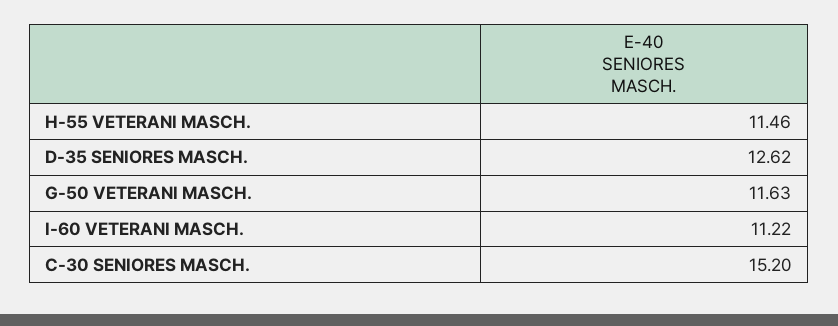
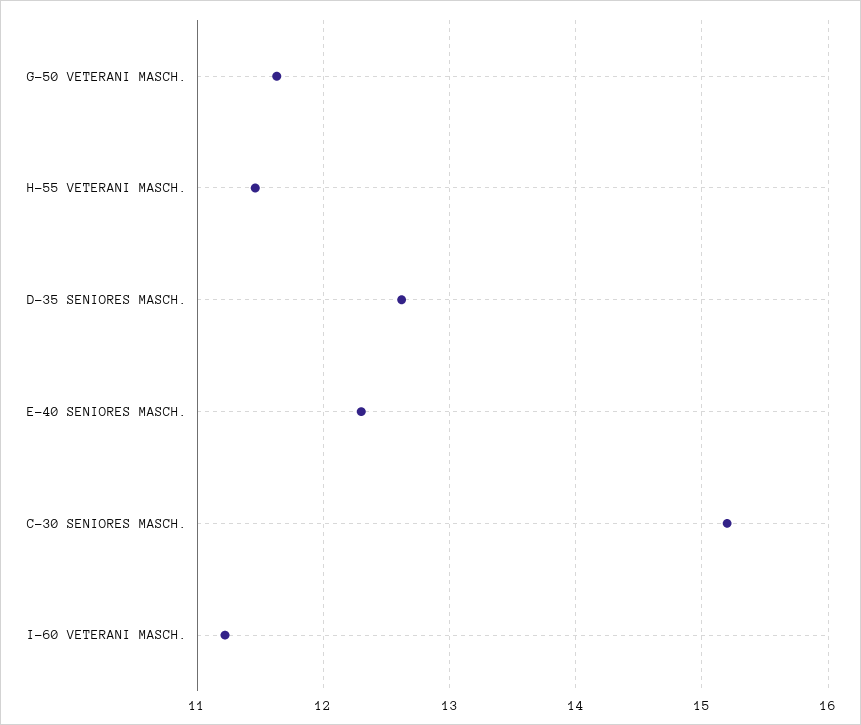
E-40 SENIORES MASCH.: none -> 12.3

